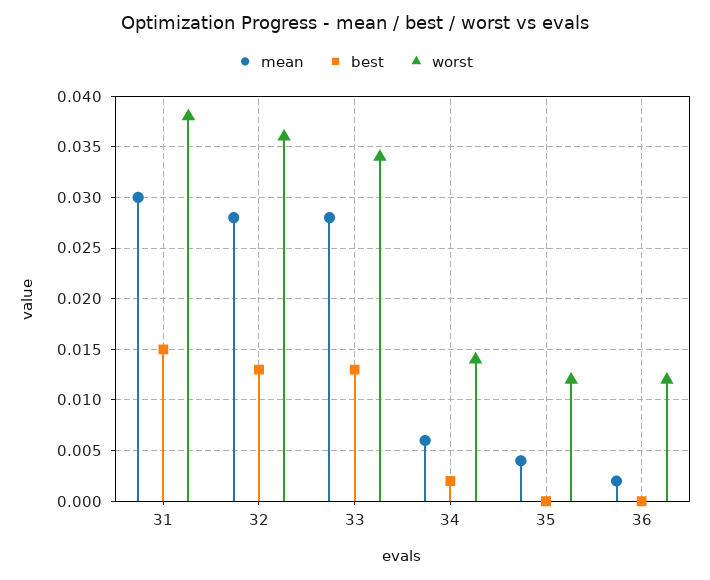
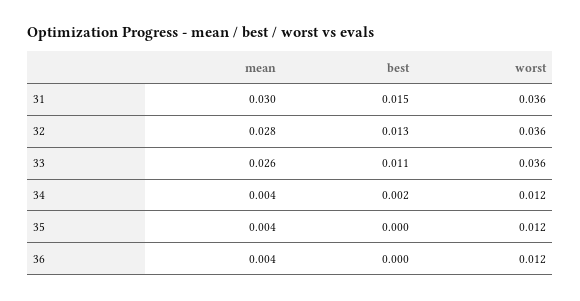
worst, 31: 0.038 -> 0.036
mean, 33: 0.028 -> 0.026
best, 33: 0.013 -> 0.011
worst, 33: 0.034 -> 0.036
mean, 34: 0.006 -> 0.004
worst, 34: 0.014 -> 0.012
mean, 36: 0.002 -> 0.004

